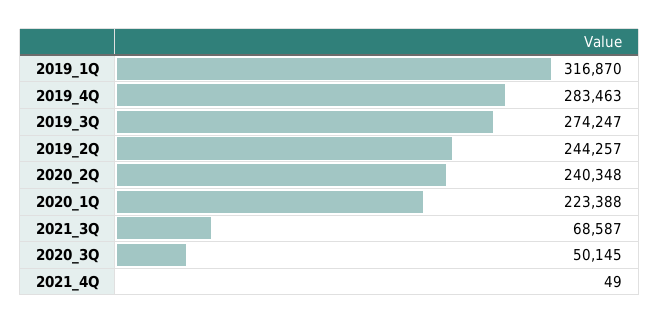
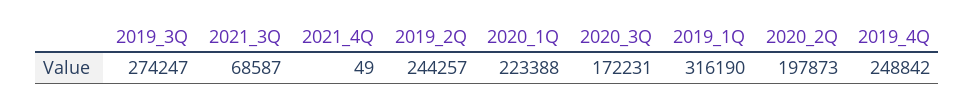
2019_1Q: 316870 -> 316190
2019_4Q: 283463 -> 248842
2020_2Q: 240348 -> 197873
2020_3Q: 50145 -> 172231

